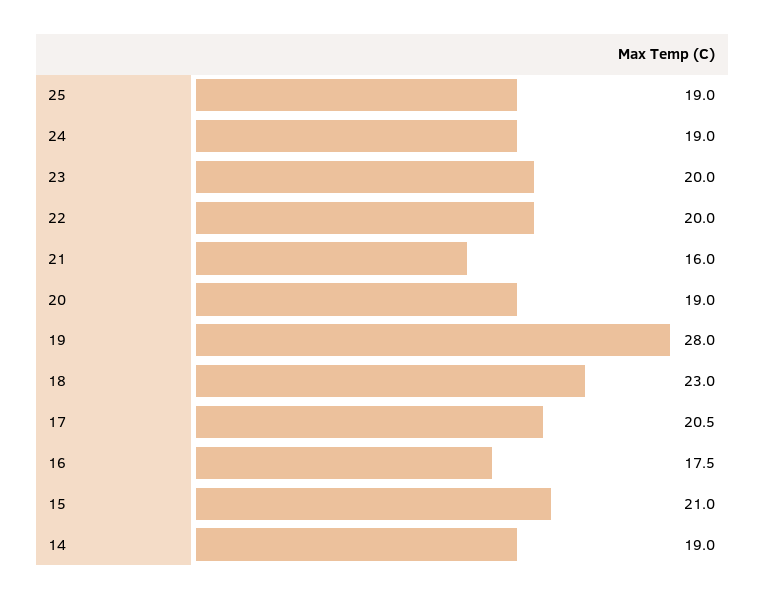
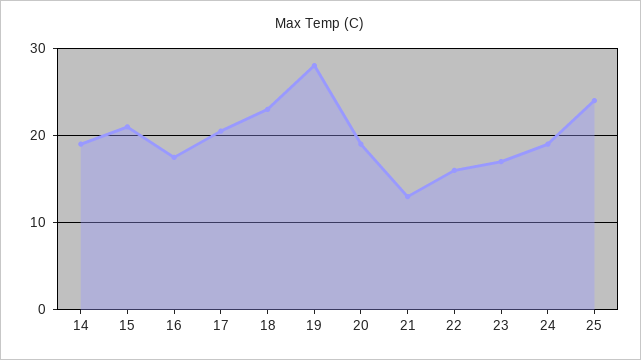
25: 19 -> 24
23: 20 -> 17
22: 20 -> 16
21: 16 -> 13

